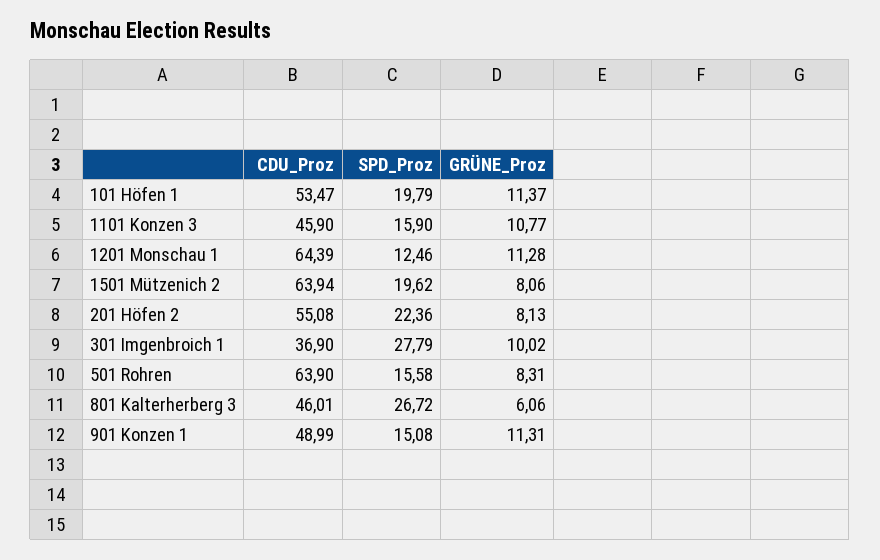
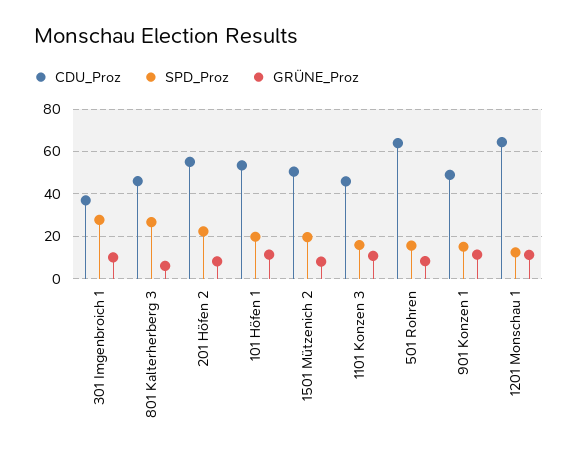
CDU_Proz, 1501 Mützenich 2: 63.94 -> 50

